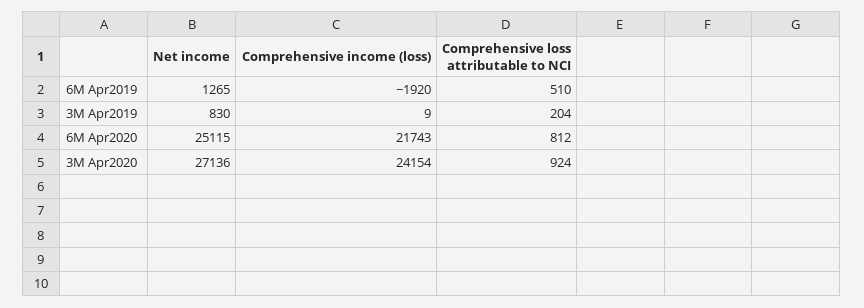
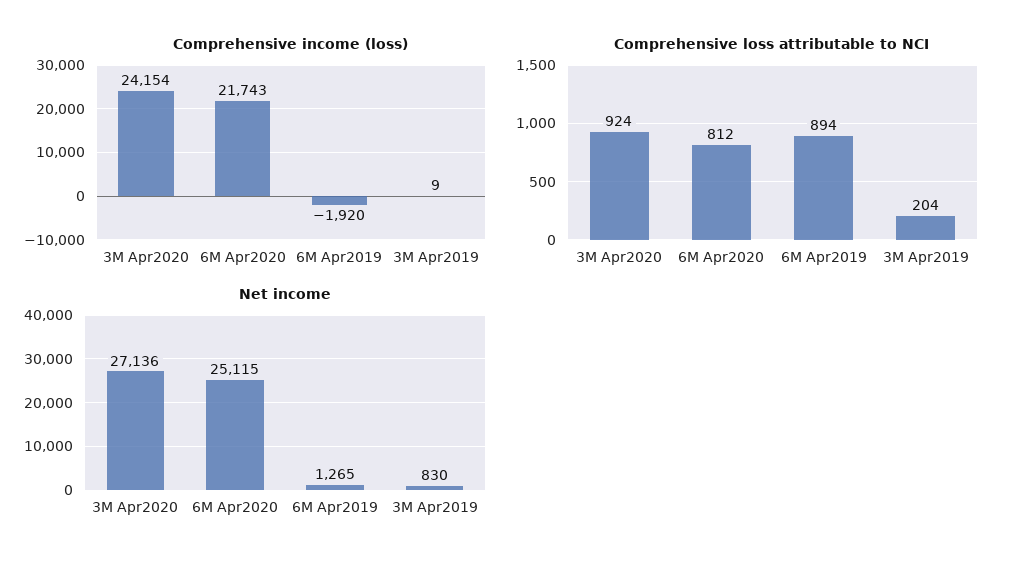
Comprehensive loss attributable to NCI, 6M Apr2019: 510 -> 894

